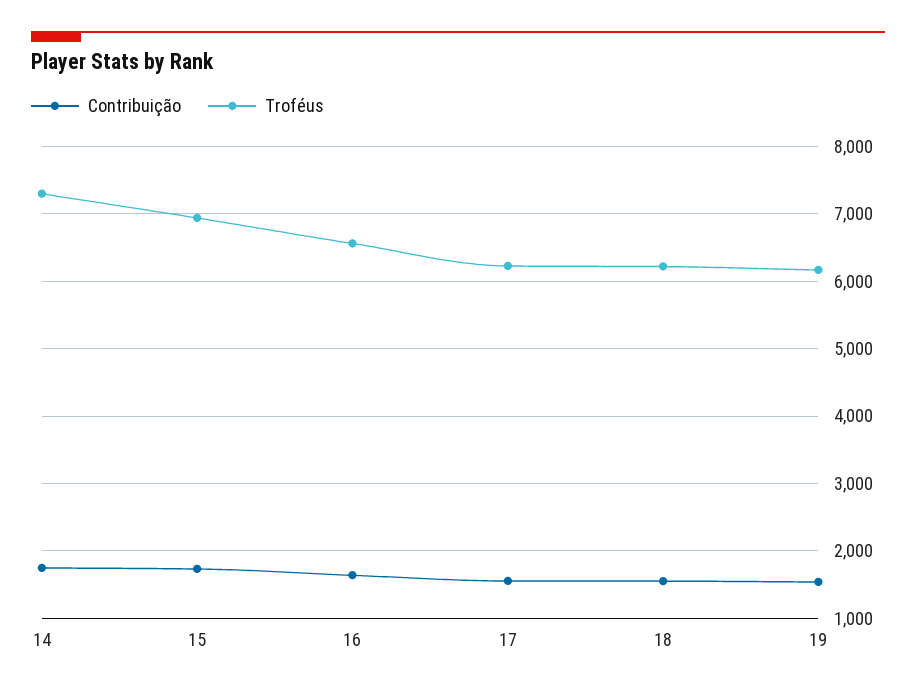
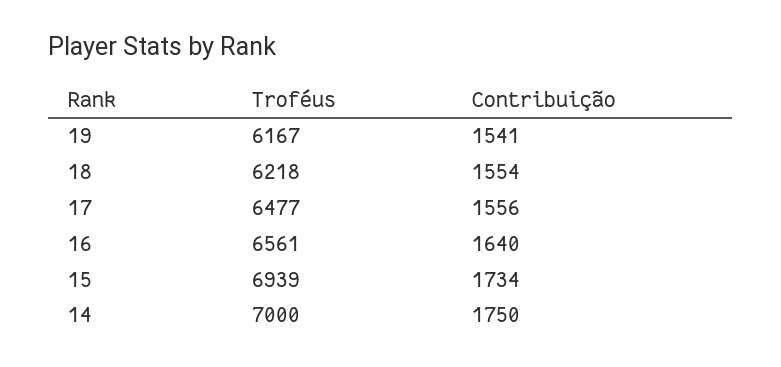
Troféus, 14: 7300 -> 7000
Troféus, 17: 6200 -> 6477

